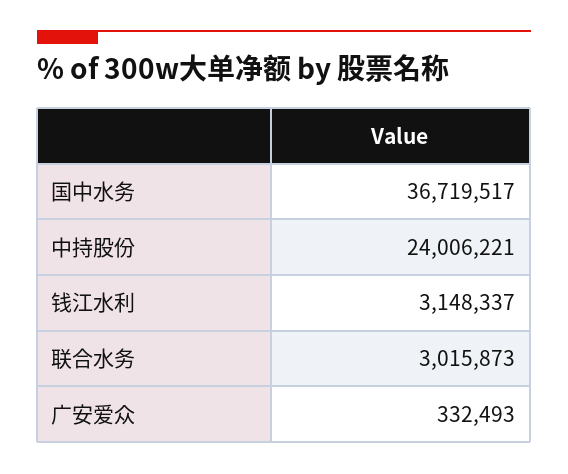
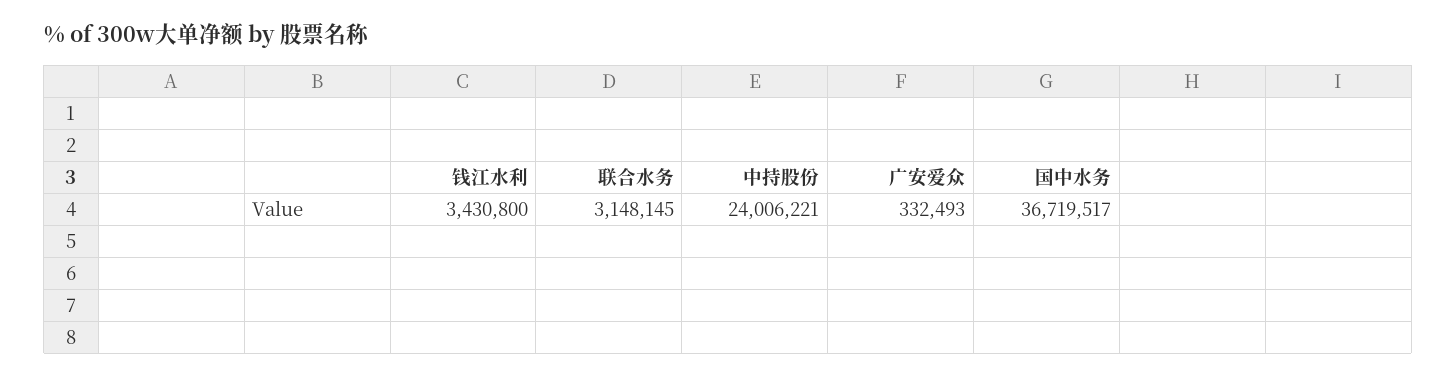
钱江水利: 3148337 -> 3430800
联合水务: 3015873 -> 3148145

